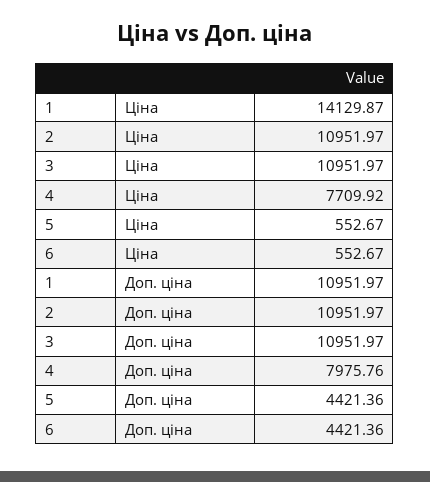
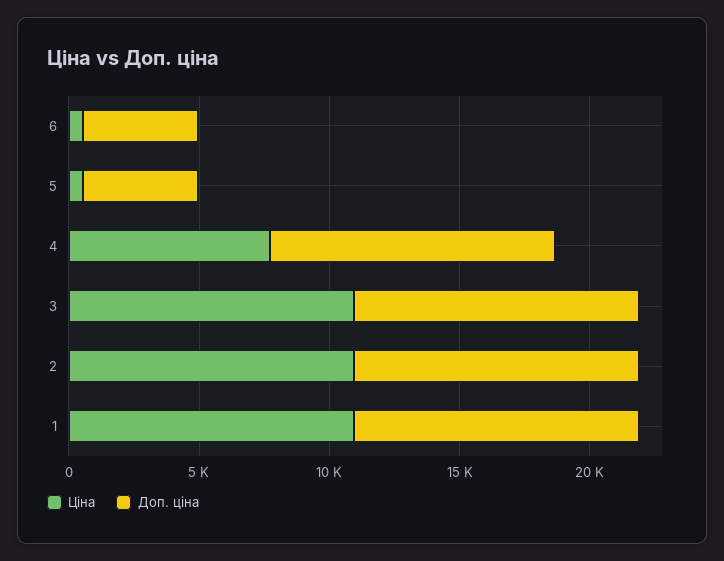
Ціна, 1: 14129.87 -> 11000
Доп. ціна, 4: 7975.76 -> 11000

